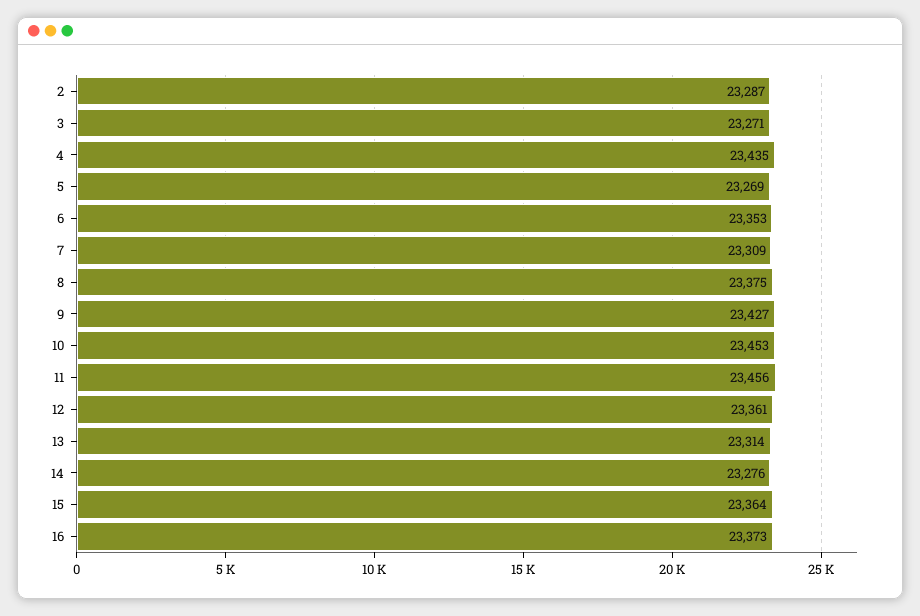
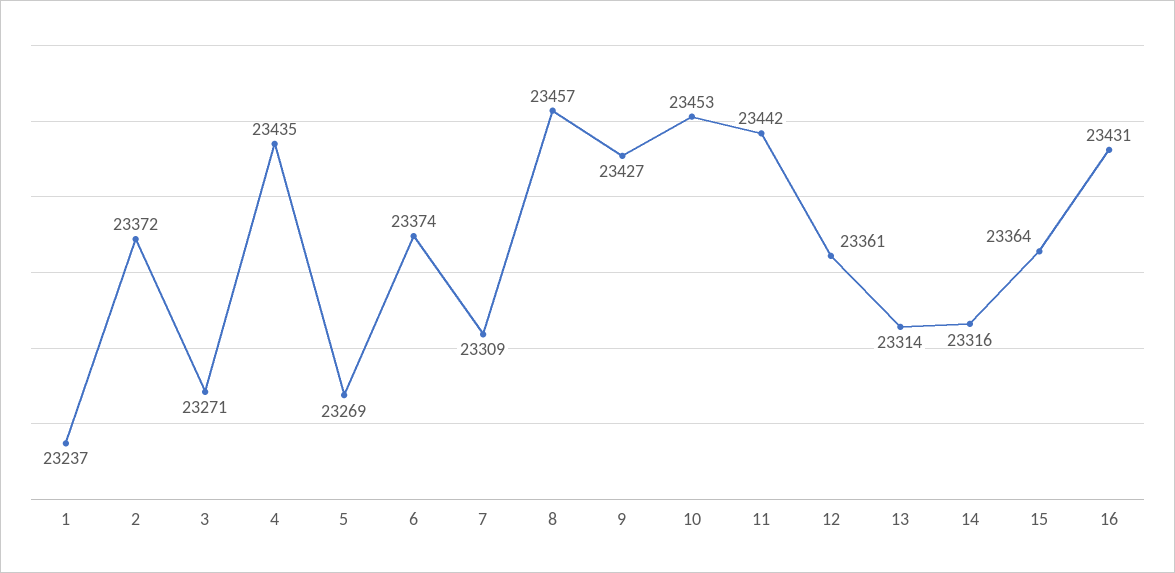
2: 23287 -> 23372
6: 23353 -> 23374
8: 23375 -> 23457
11: 23456 -> 23442
14: 23276 -> 23316
16: 23373 -> 23431
1: none -> 23237

